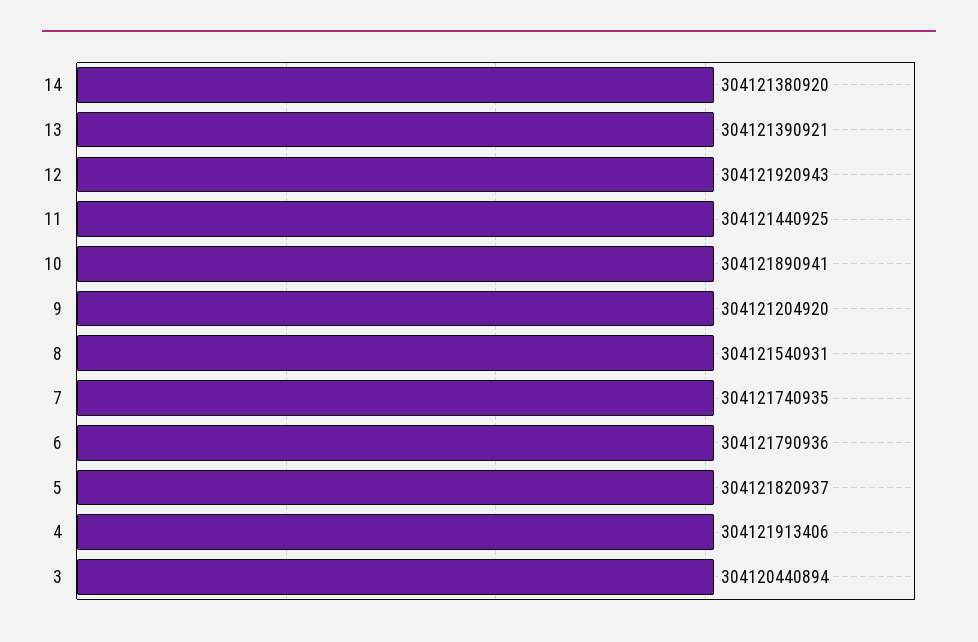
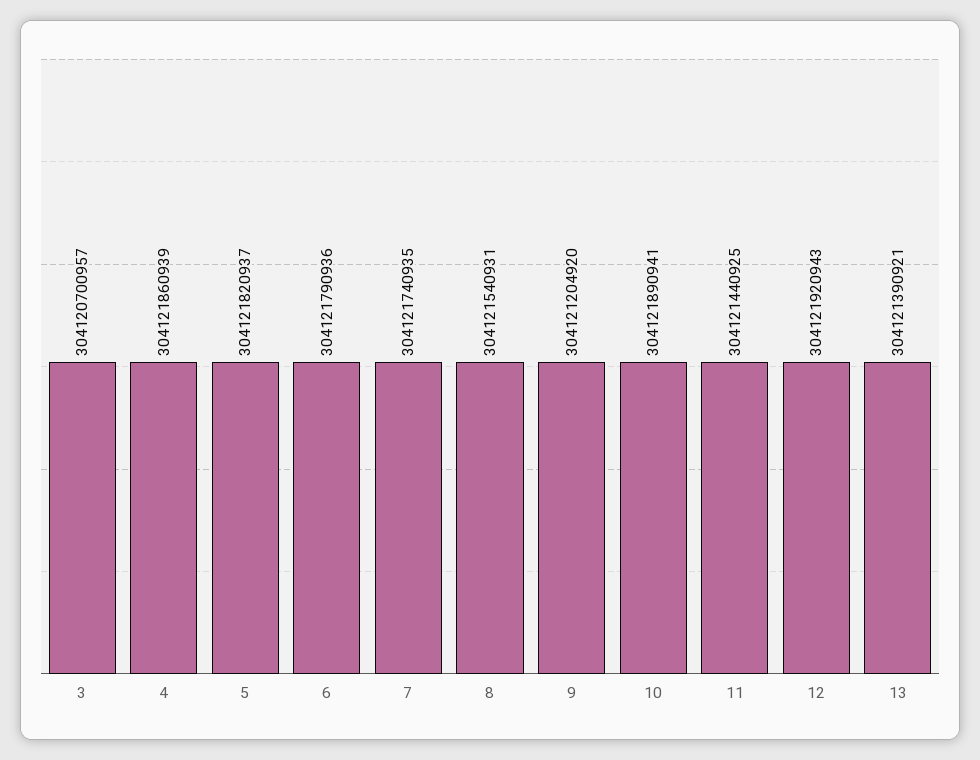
14: 304121380920 -> none
4: 304121913406 -> 304121860939
3: 304120440894 -> 304120700957

